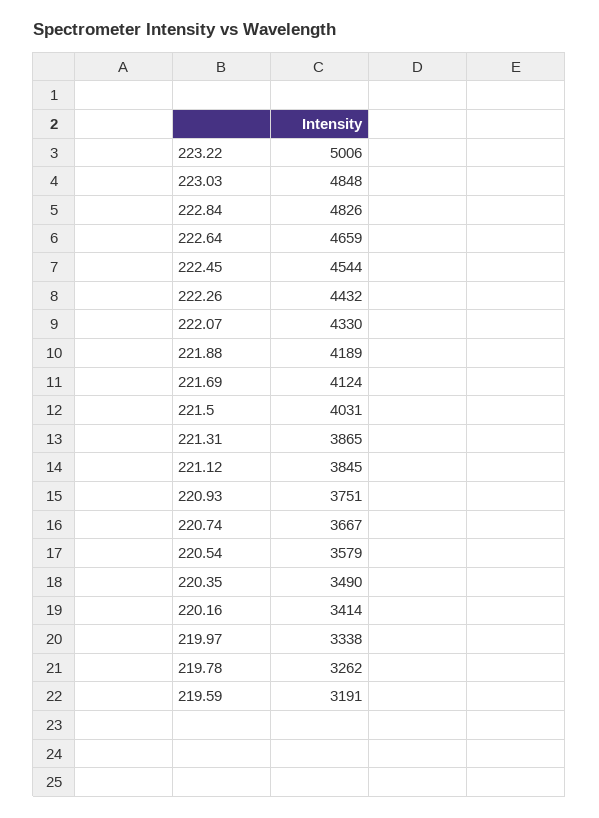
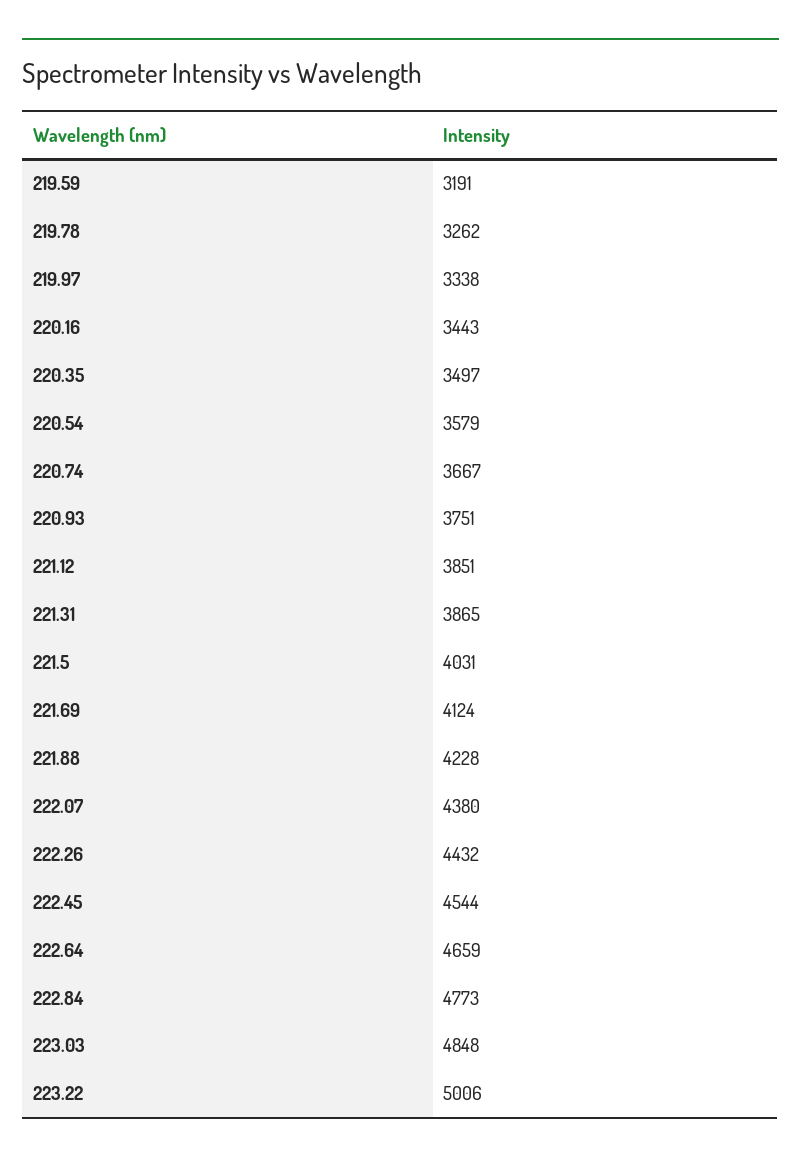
222.84: 4826 -> 4773
222.07: 4330 -> 4380
221.88: 4189 -> 4228
221.12: 3845 -> 3851
220.35: 3490 -> 3497
220.16: 3414 -> 3443

